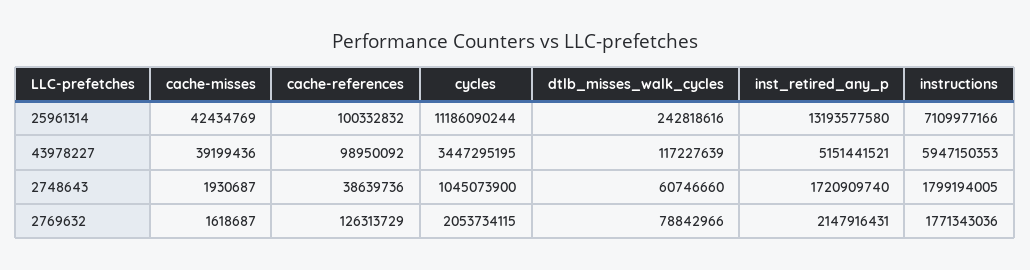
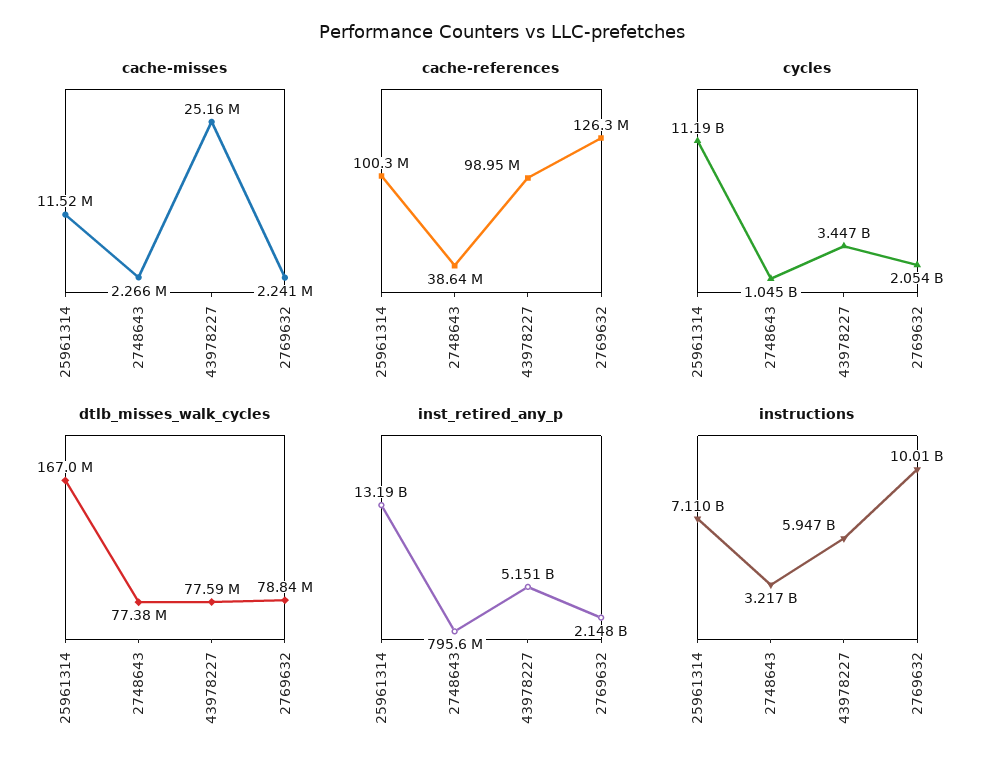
cache-misses, 25961314: 42434769 -> 11520000
dtlb_misses_walk_cycles, 25961314: 242818616 -> 167000000
cache-misses, 43978227: 39199436 -> 25160000
dtlb_misses_walk_cycles, 43978227: 117227639 -> 77590000
cache-misses, 2748643: 1930687 -> 2266000
dtlb_misses_walk_cycles, 2748643: 60746660 -> 77380000
inst_retired_any_p, 2748643: 1720909740 -> 795600000
instructions, 2748643: 1799194005 -> 3217000000
cache-misses, 2769632: 1618687 -> 2241000
instructions, 2769632: 1771343036 -> 10010000000

